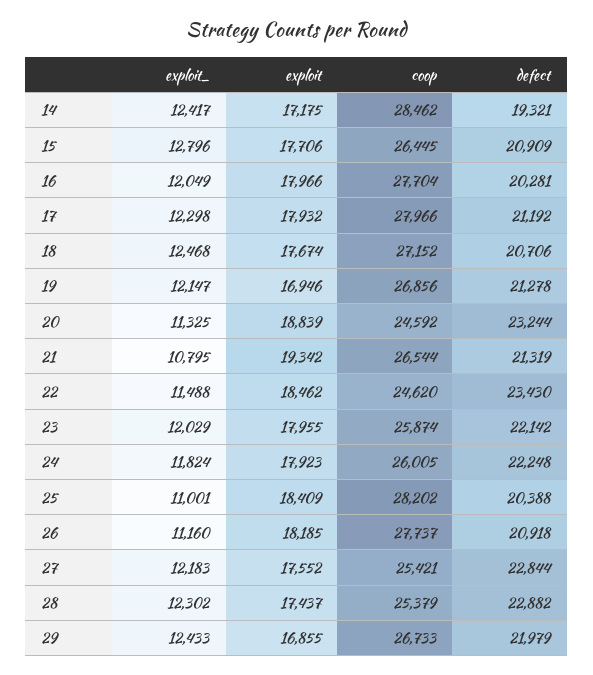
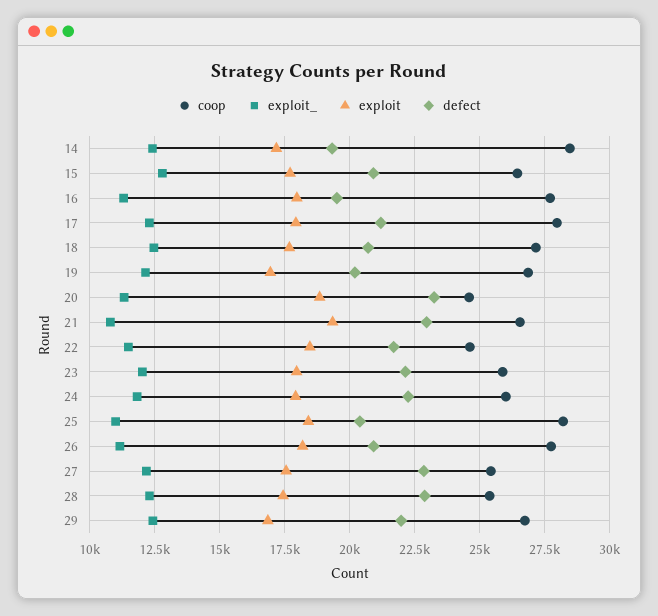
exploit_, 16: 12049 -> 11250
defect, 16: 20281 -> 19500
defect, 19: 21278 -> 20250
defect, 21: 21319 -> 23000
defect, 22: 23430 -> 21750

